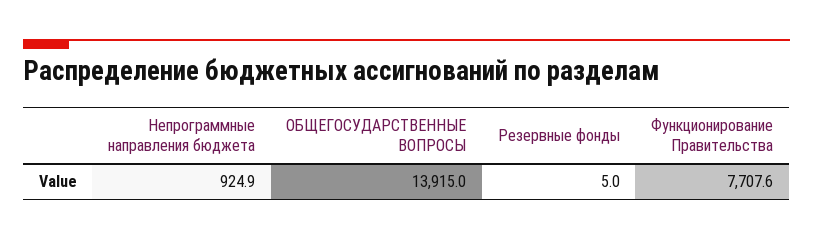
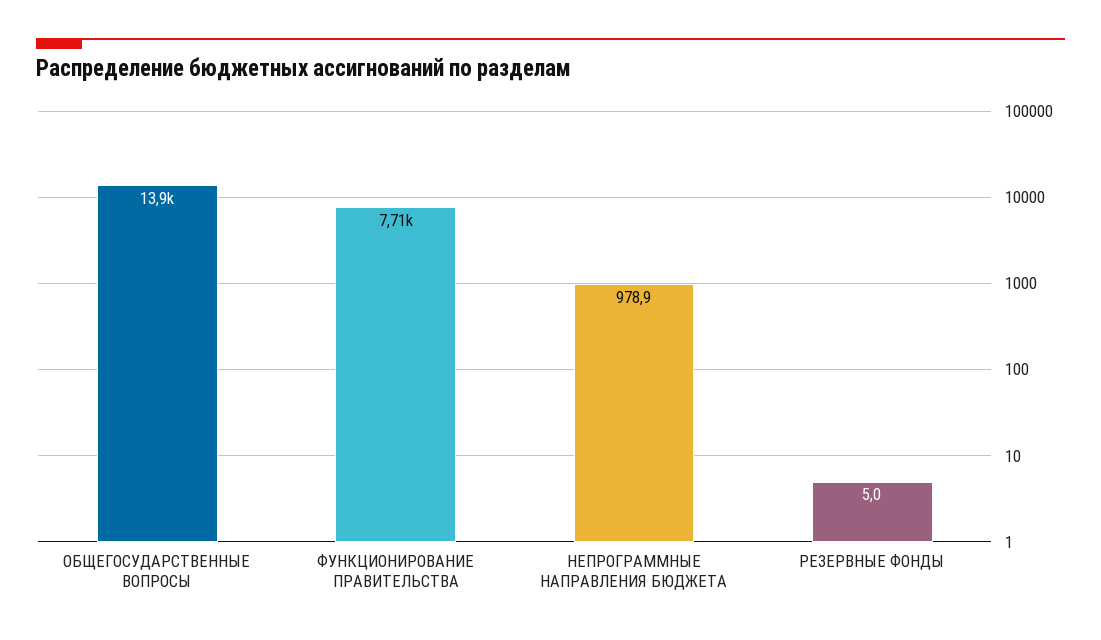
Непрограммные направления бюджета: 924.9 -> 978.9

